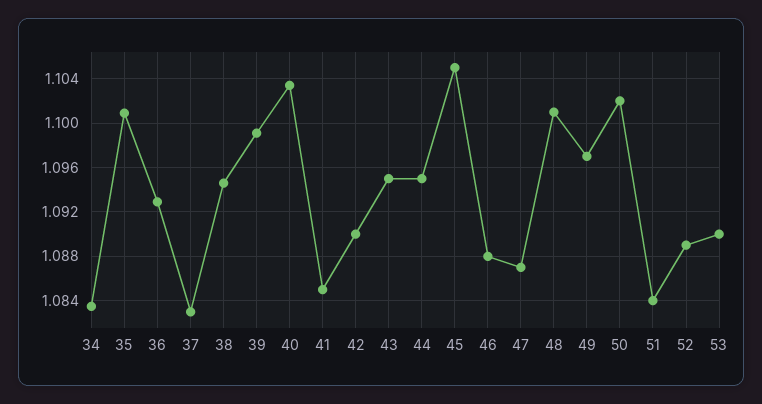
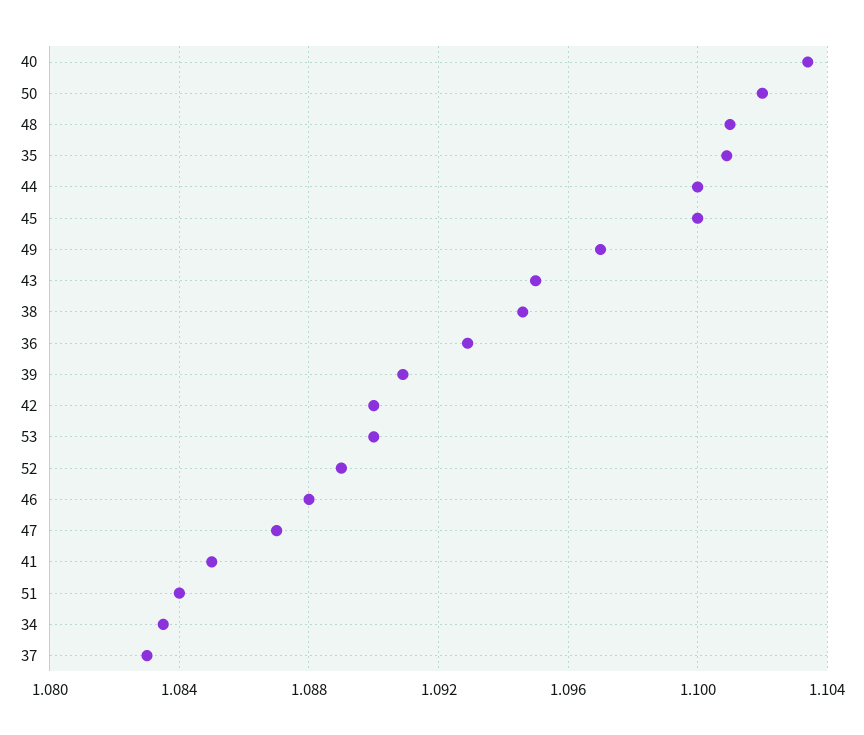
39: 1.099 -> 1.091
44: 1.095 -> 1.1
45: 1.105 -> 1.1

